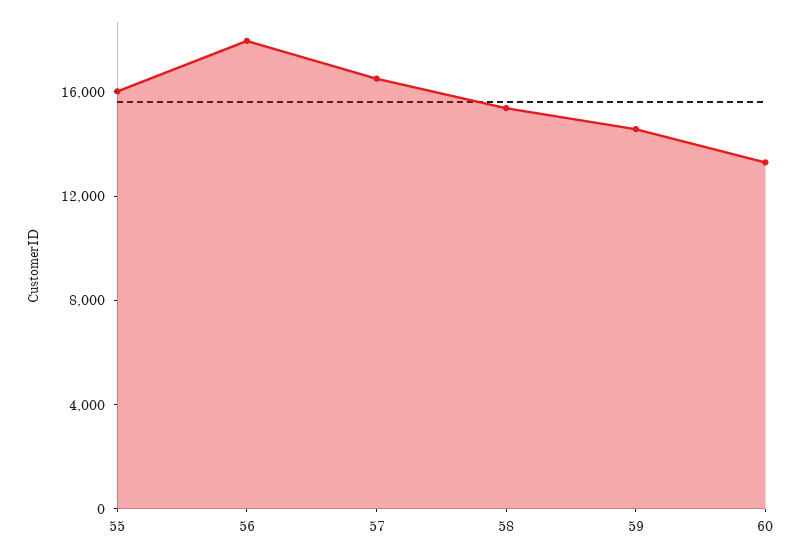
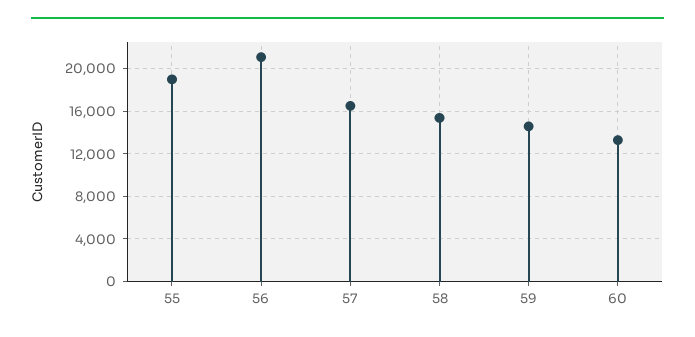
55: 16000 -> 19000
56: 18000 -> 21000

